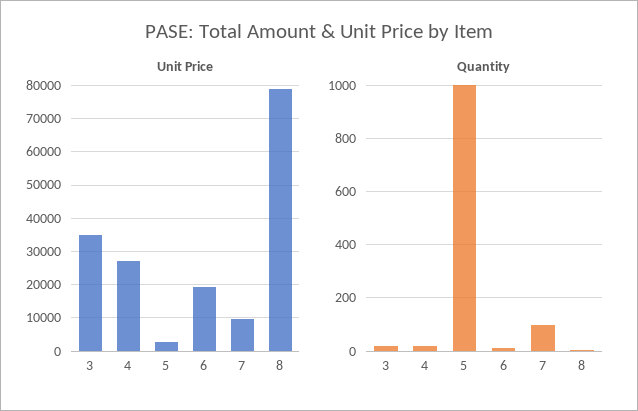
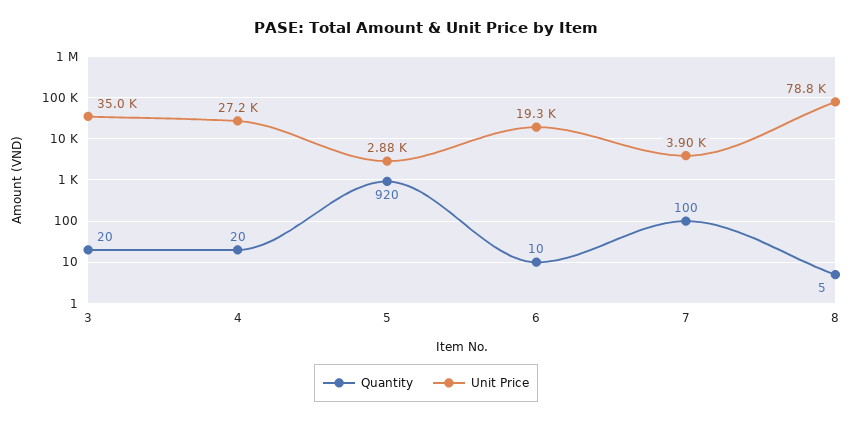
Unit Price, 7: 10000 -> 3900
Quantity, 5: 1000 -> 920

